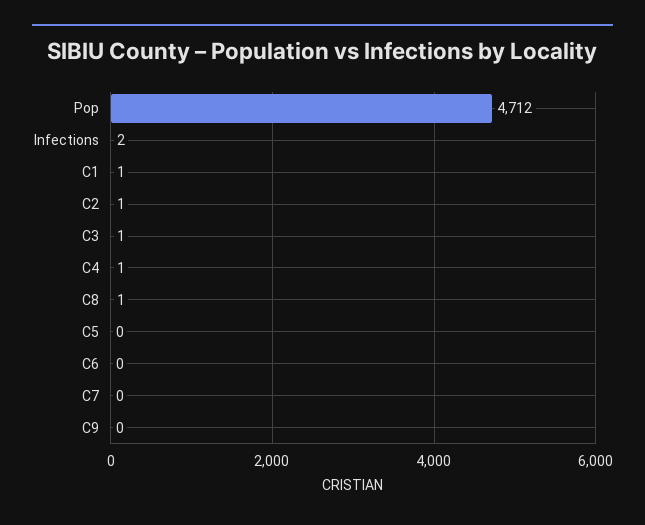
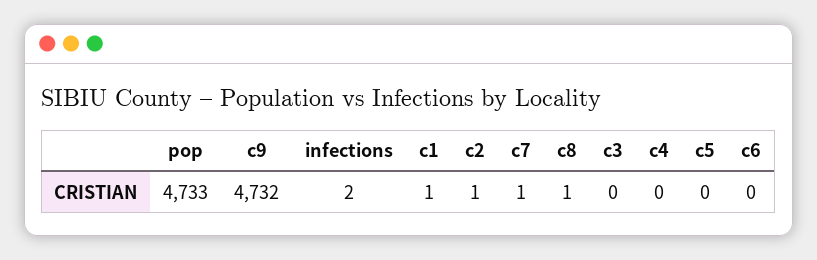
Pop: 4712 -> 4733
C3: 1 -> 0
C4: 1 -> 0
C7: 0 -> 1
C9: 0 -> 4732

